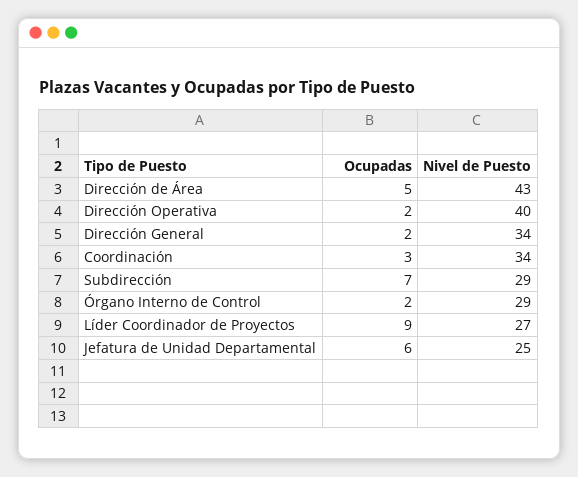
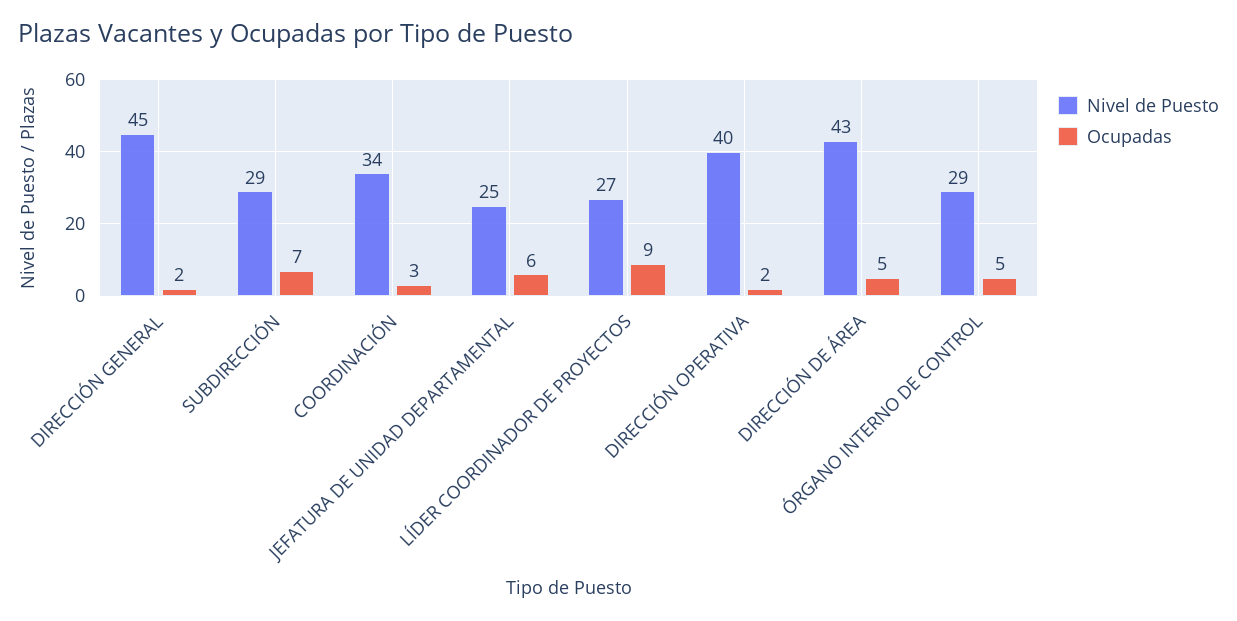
Nivel de Puesto, Dirección General: 34 -> 45
Ocupadas, Órgano Interno de Control: 2 -> 5

